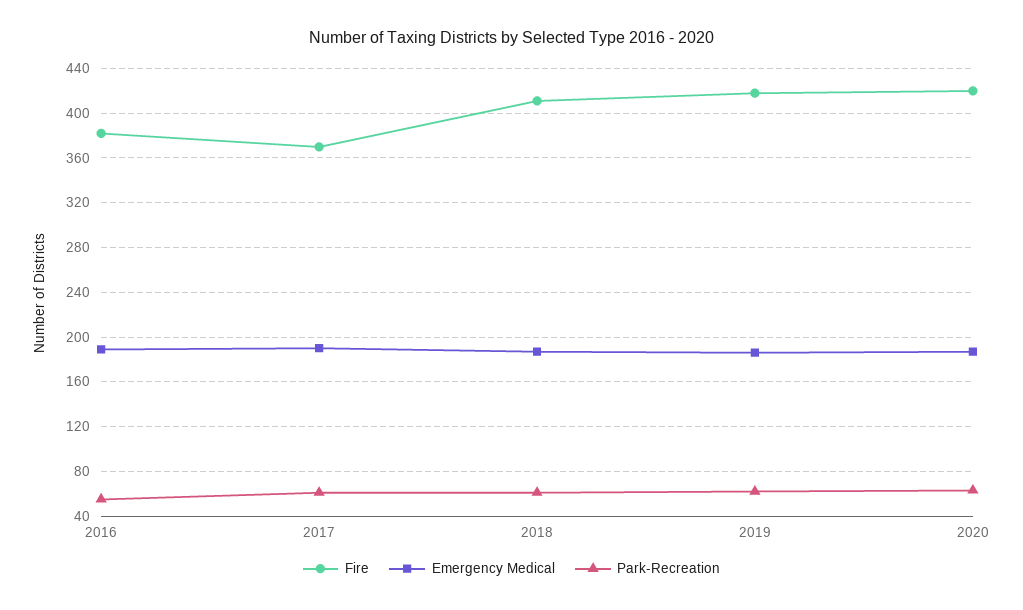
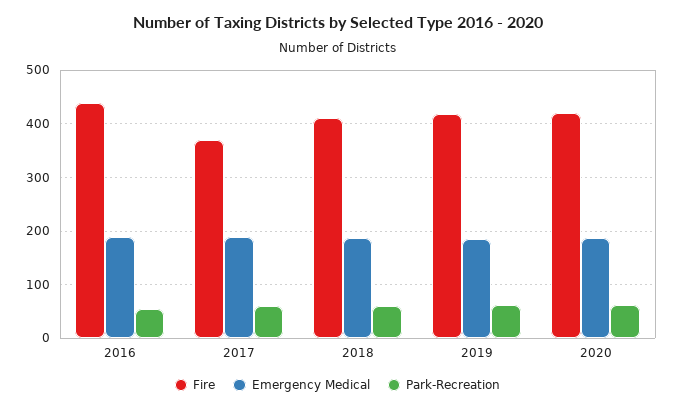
Fire, 2016: 380 -> 440

